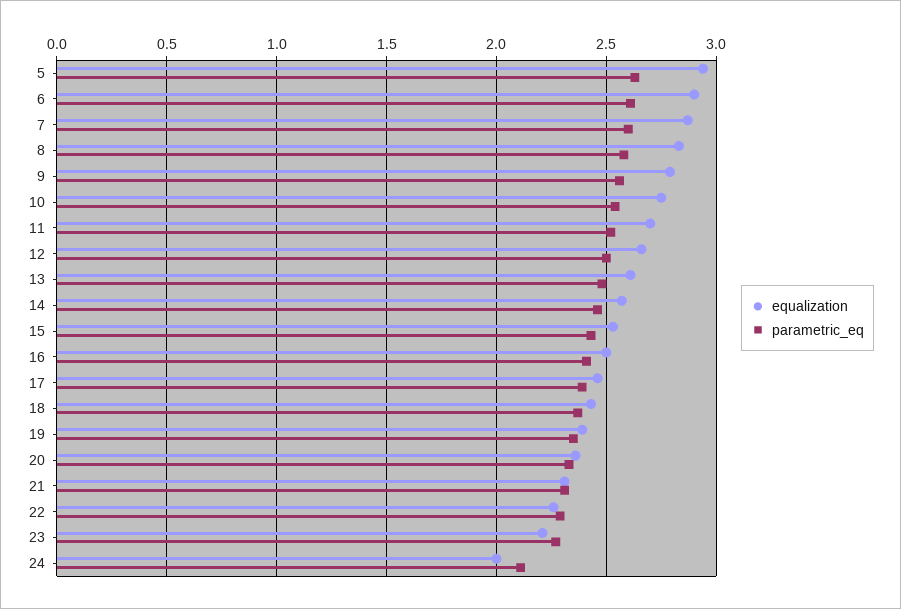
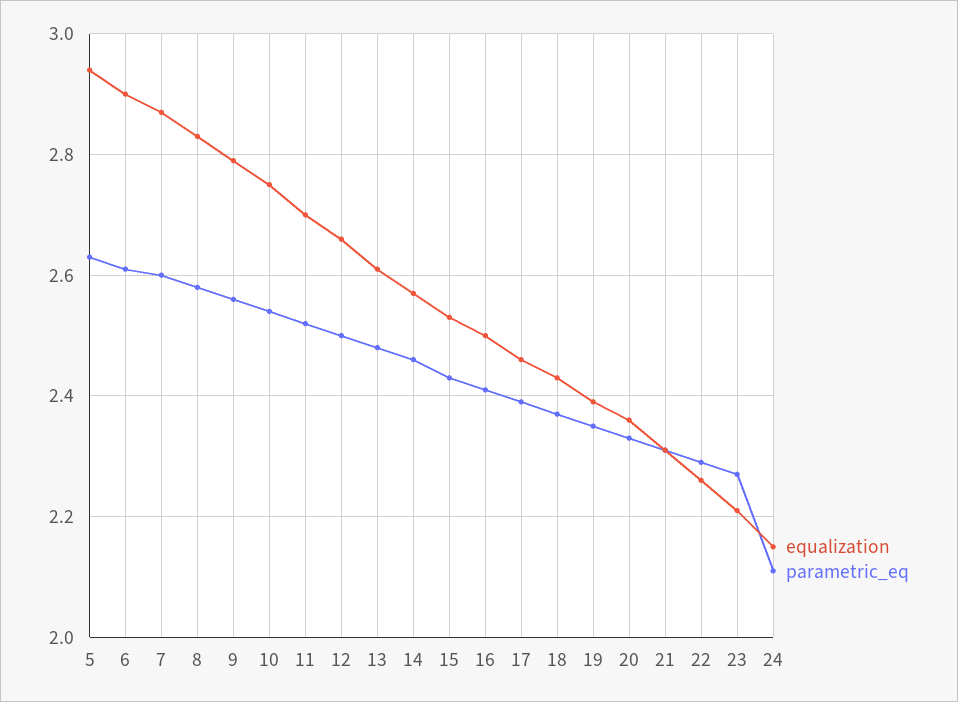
equalization, 24: 2 -> 2.15

